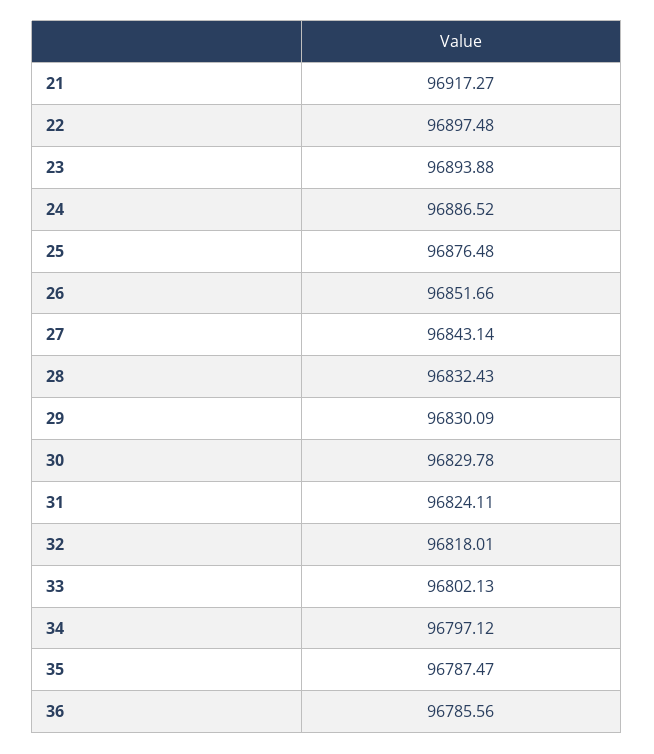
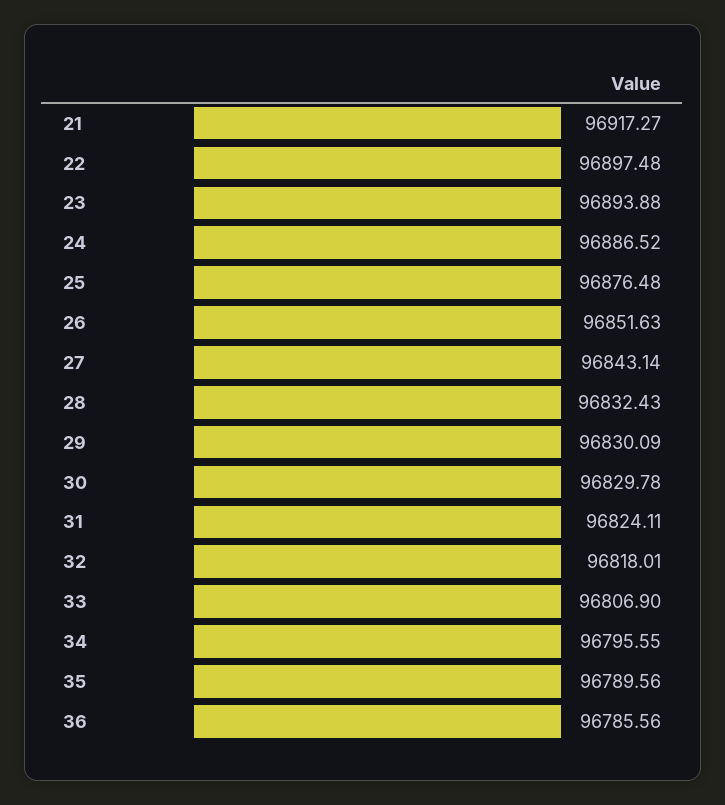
26: 96851.66 -> 96851.63
33: 96802.13 -> 96806.9
34: 96797.12 -> 96795.55
35: 96787.47 -> 96789.56

